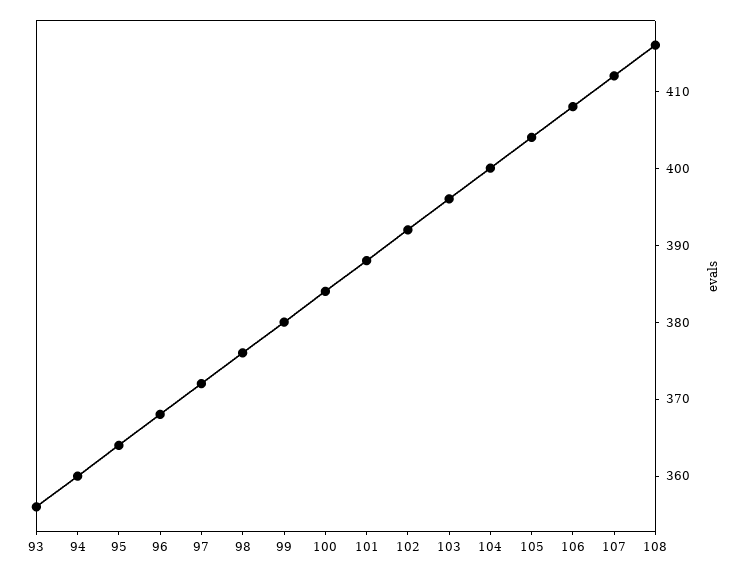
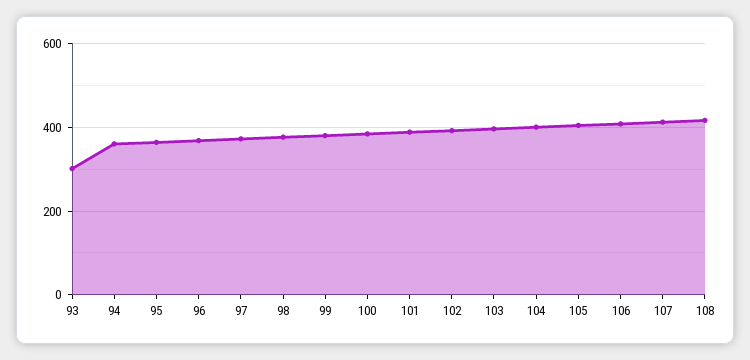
93: 355 -> 300

